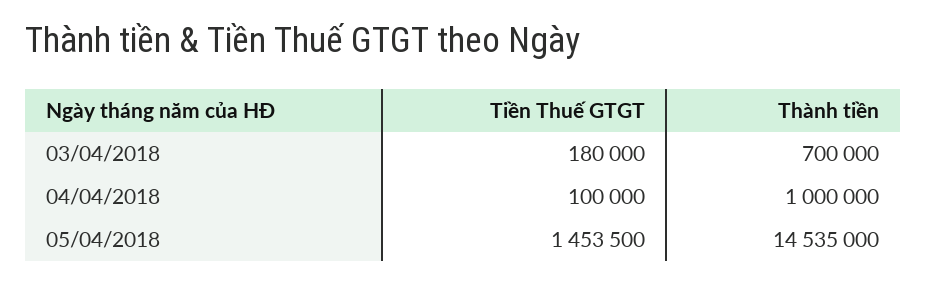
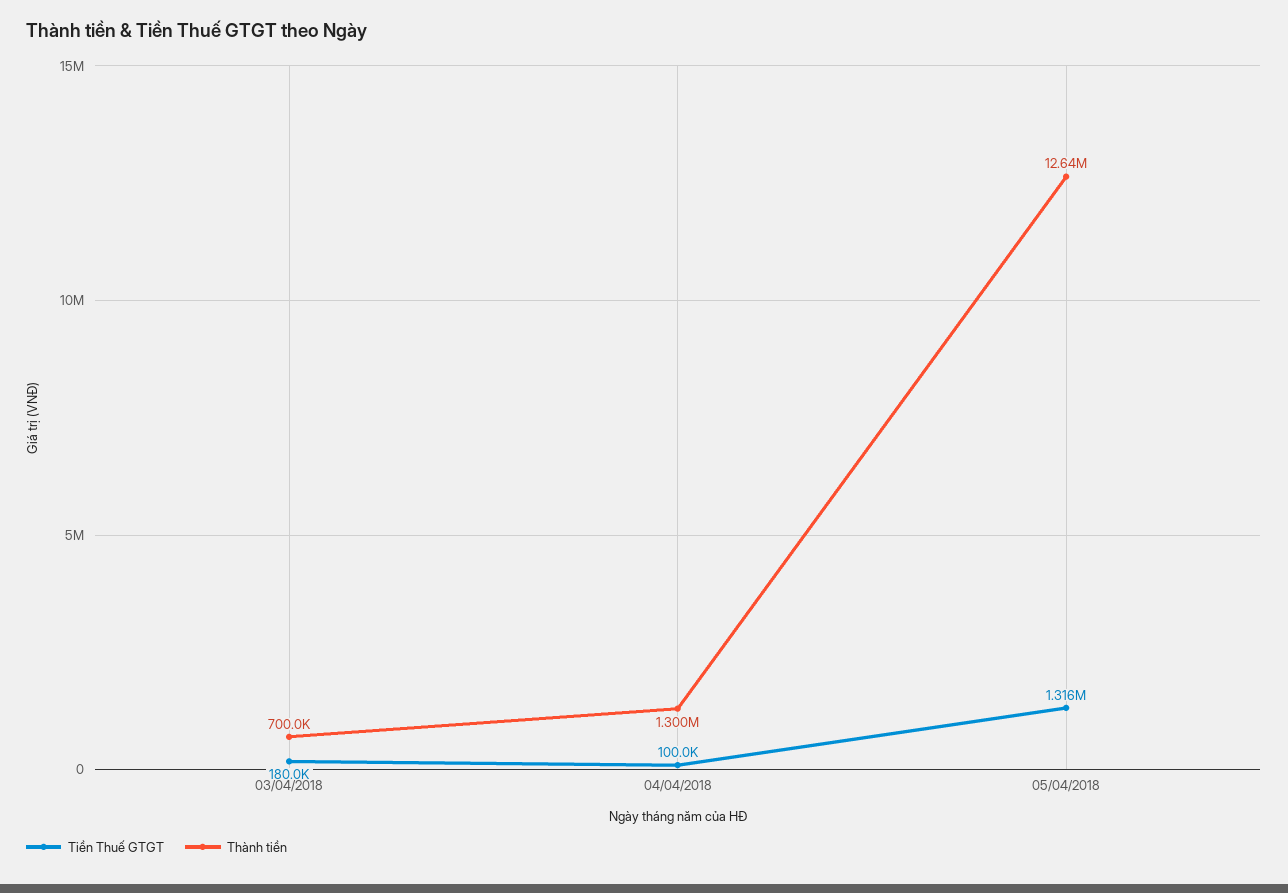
Thành tiền, 04/04/2018: 1000000 -> 1300000
Tiền Thuế GTGT, 05/04/2018: 1453500 -> 1316000
Thành tiền, 05/04/2018: 14535000 -> 12640000

